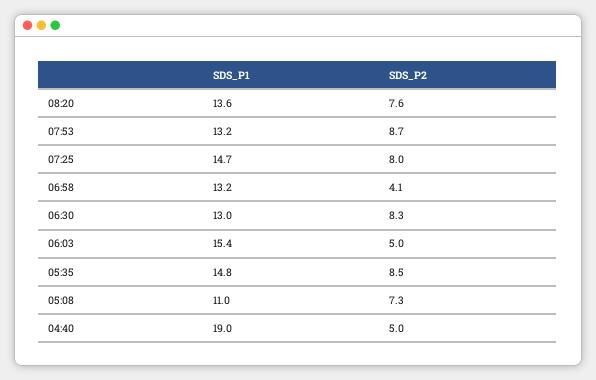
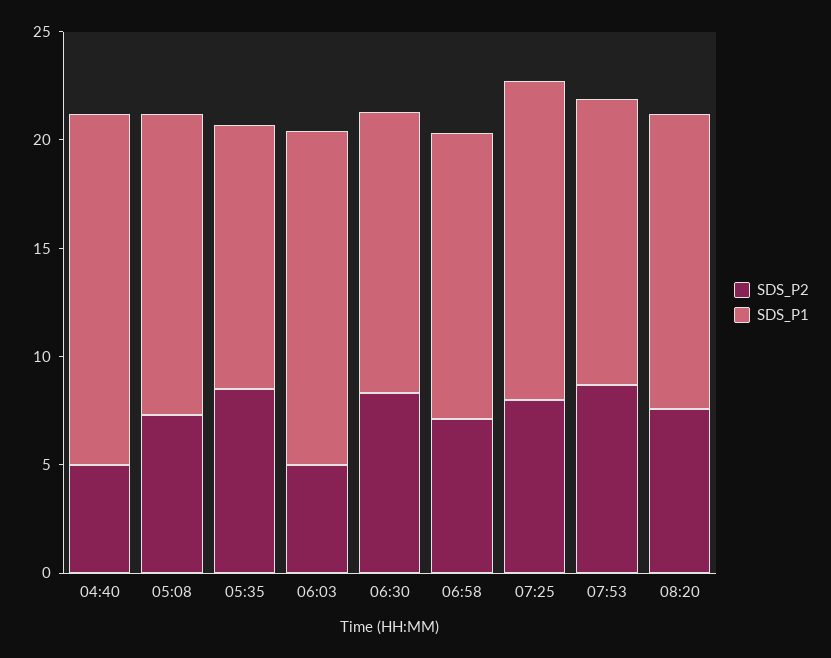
SDS_P2, 06:58: 4.1 -> 7
SDS_P1, 05:35: 14.8 -> 12
SDS_P1, 05:08: 11 -> 14
SDS_P1, 04:40: 19 -> 16

